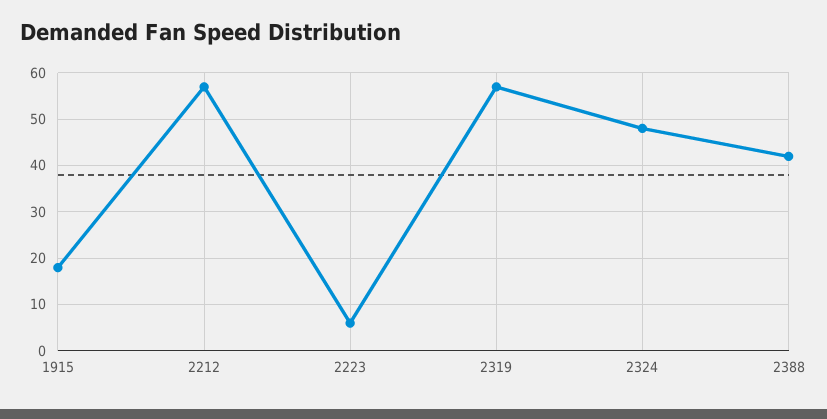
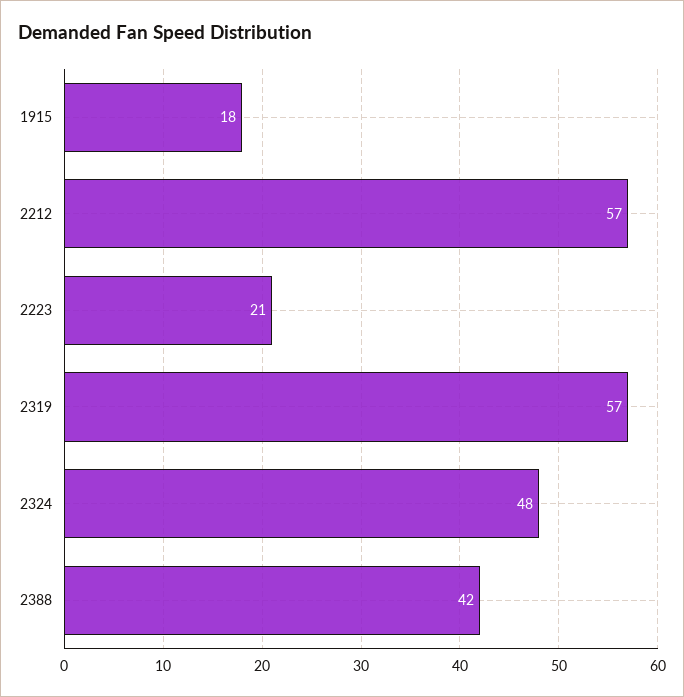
2223: 5 -> 21

